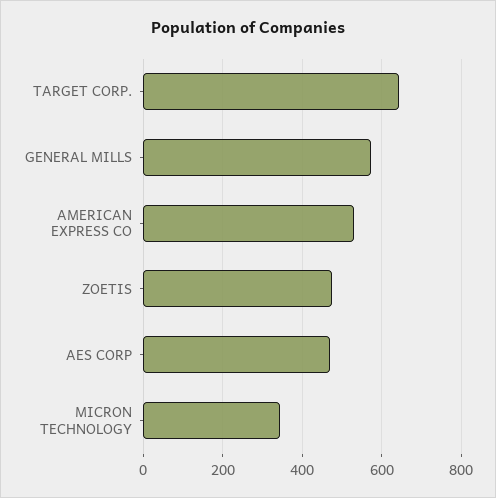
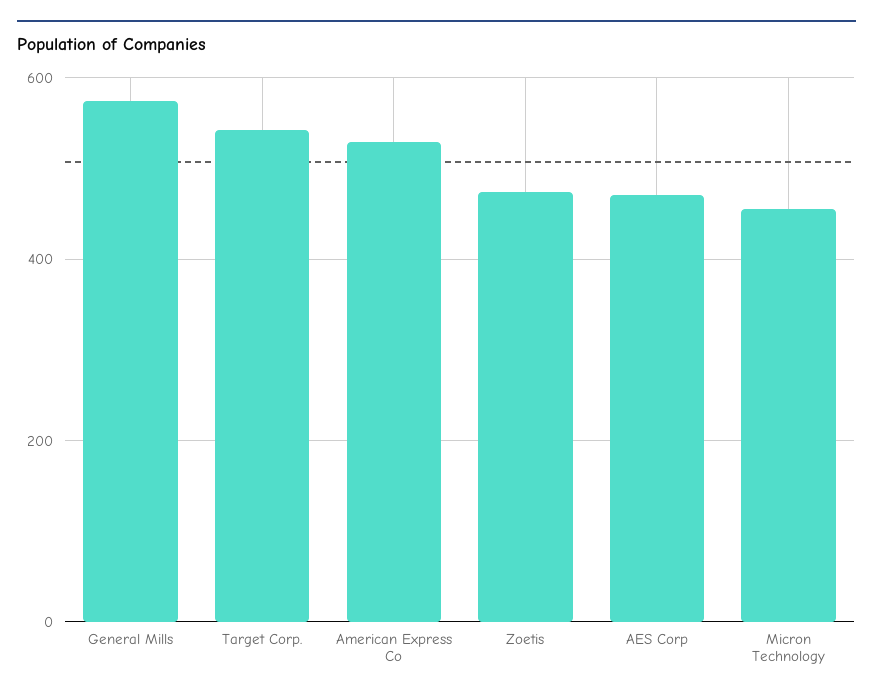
TARGET CORP.: 640 -> 540
MICRON TECHNOLOGY: 340 -> 460

